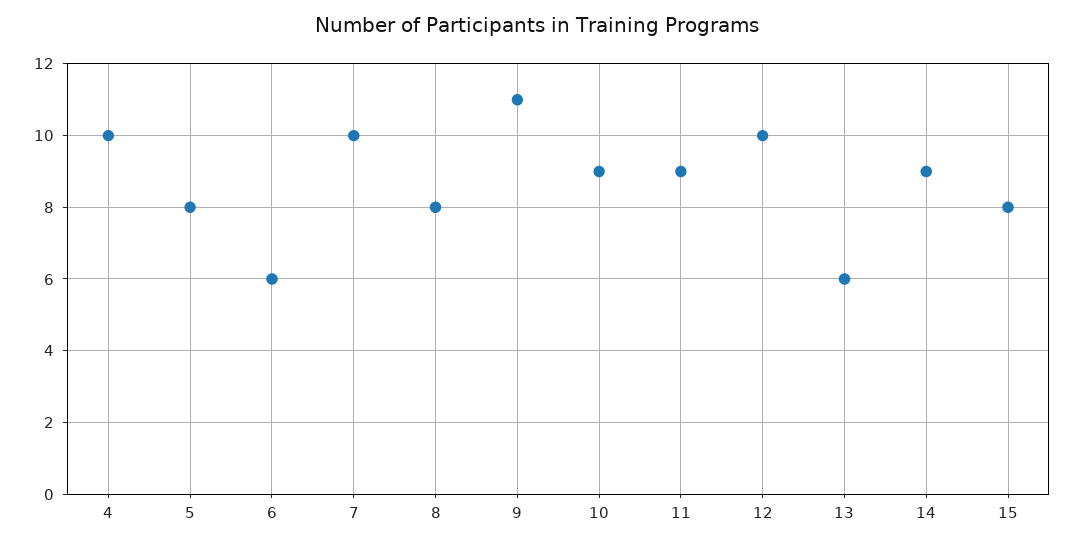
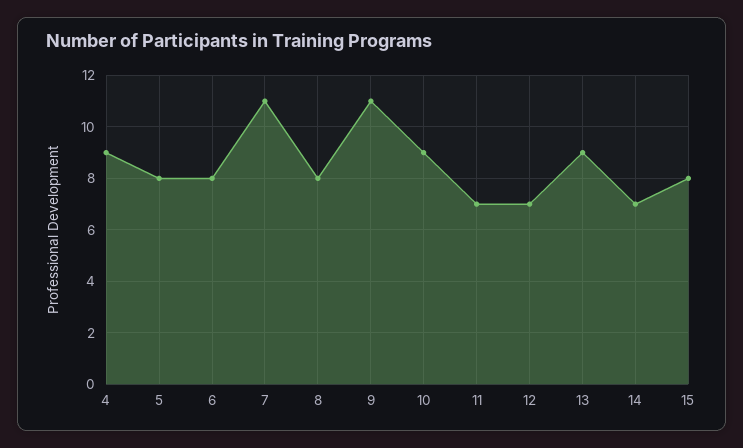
4: 10 -> 9
6: 6 -> 8
7: 10 -> 11
11: 9 -> 7
12: 10 -> 7
13: 6 -> 9
14: 9 -> 7

